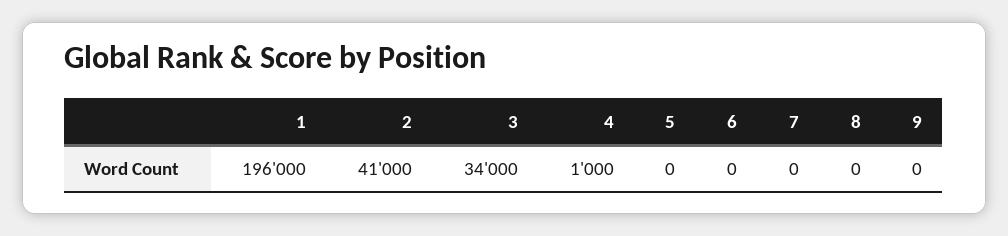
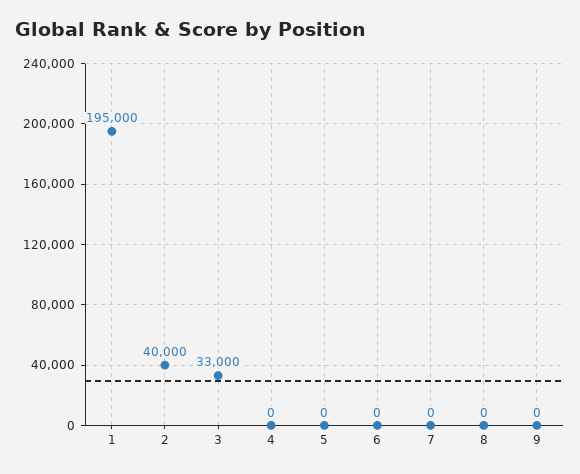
1: 196000 -> 195000
2: 41000 -> 40000
3: 34000 -> 33000
4: 1000 -> 0

